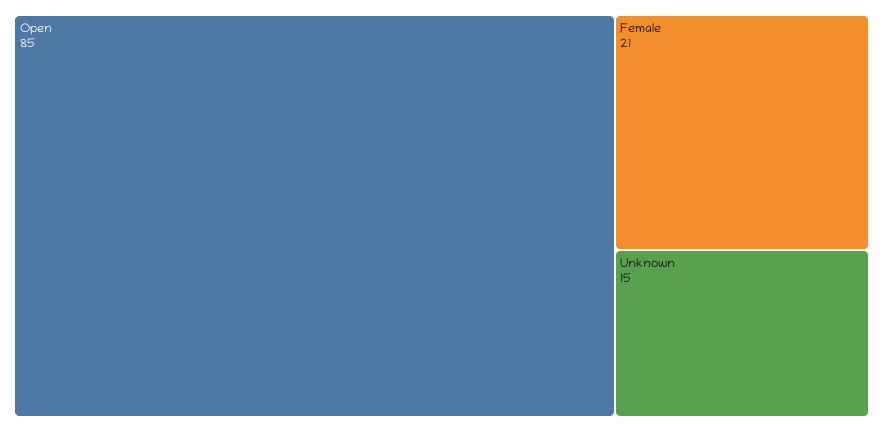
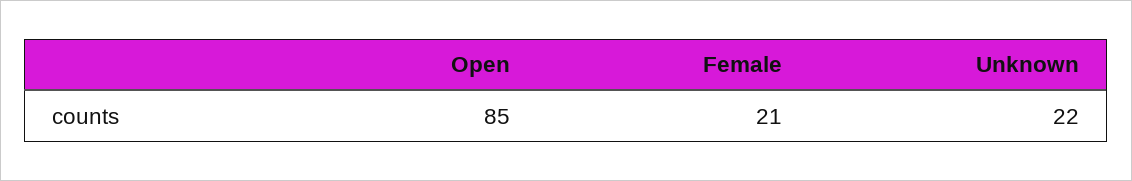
Unknown: 15 -> 22

